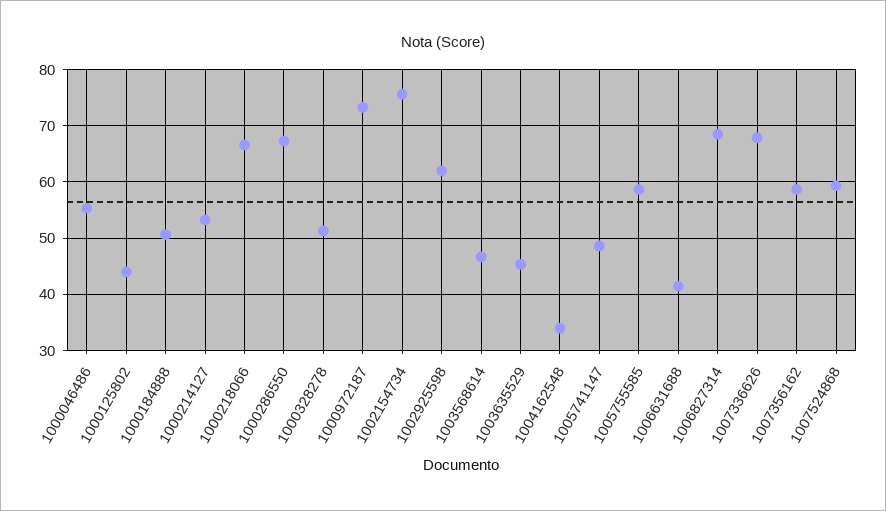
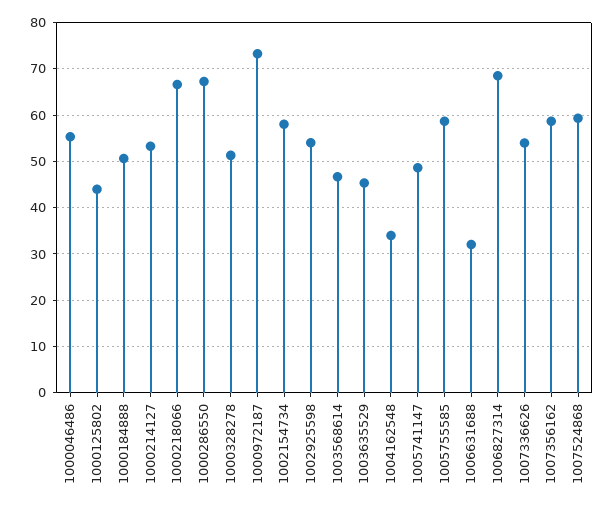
1002154734: 76 -> 58
1002925598: 62 -> 54
1006631688: 42 -> 32
1007336626: 68 -> 54

